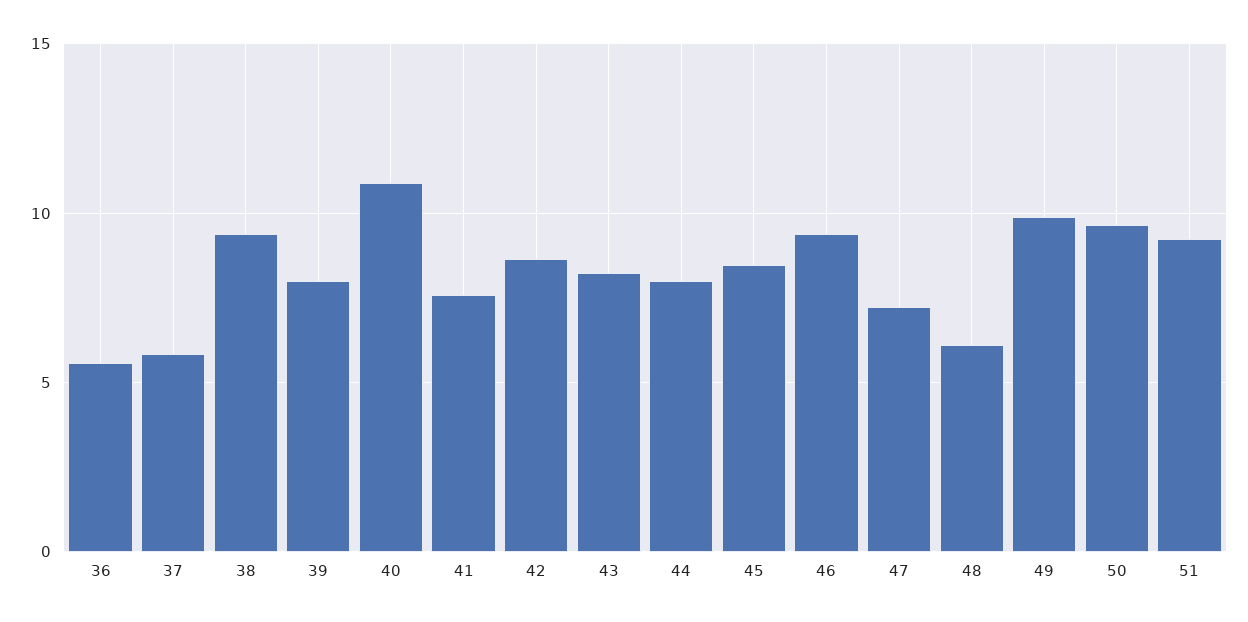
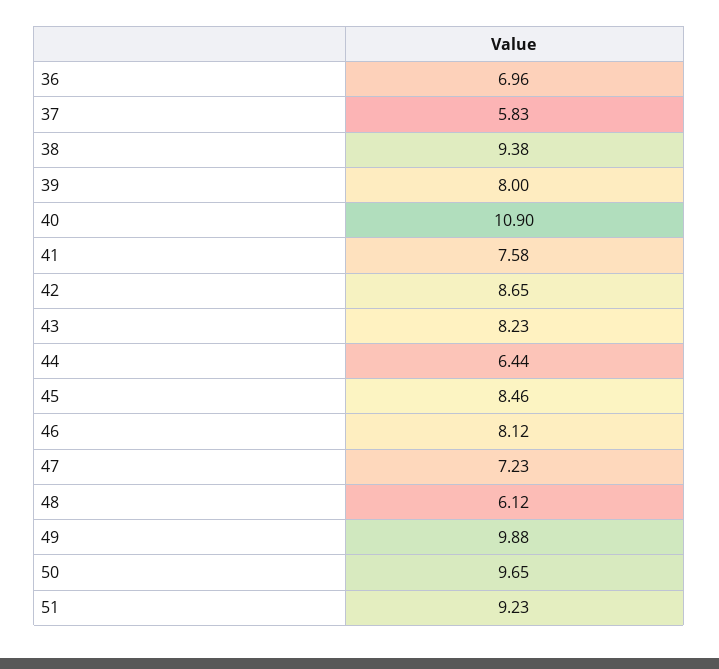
36: 5.5 -> 6.96
44: 8 -> 6.44
46: 9.5 -> 8.12

